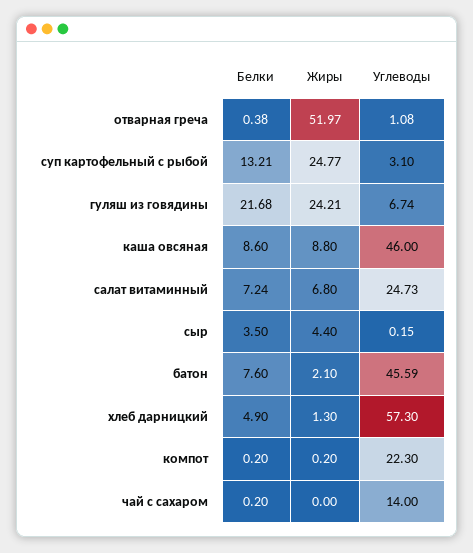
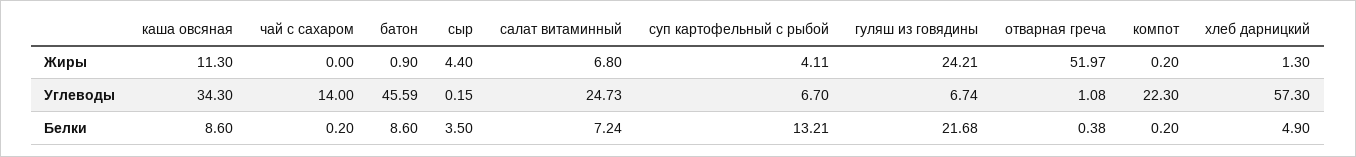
Жиры, суп картофельный с рыбой: 24.77 -> 4.11
Углеводы, суп картофельный с рыбой: 3.1 -> 6.7
Жиры, каша овсяная: 8.8 -> 11.3
Углеводы, каша овсяная: 46 -> 34.3
Белки, батон: 7.6 -> 8.6
Жиры, батон: 2.1 -> 0.9

